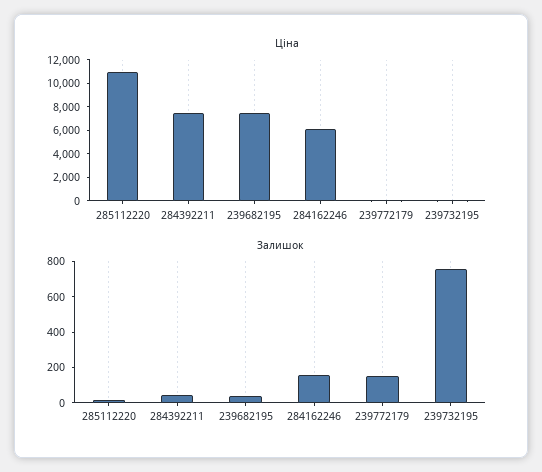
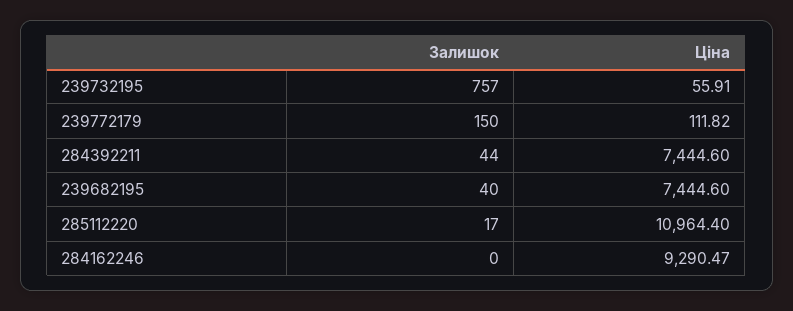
Ціна, 284162246: 6000 -> 9290.47
Залишок, 284162246: 150 -> 0

